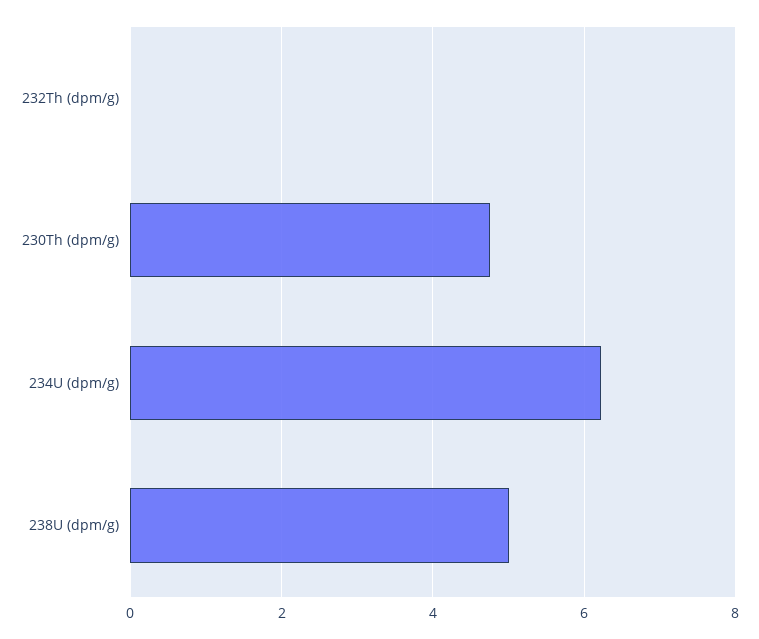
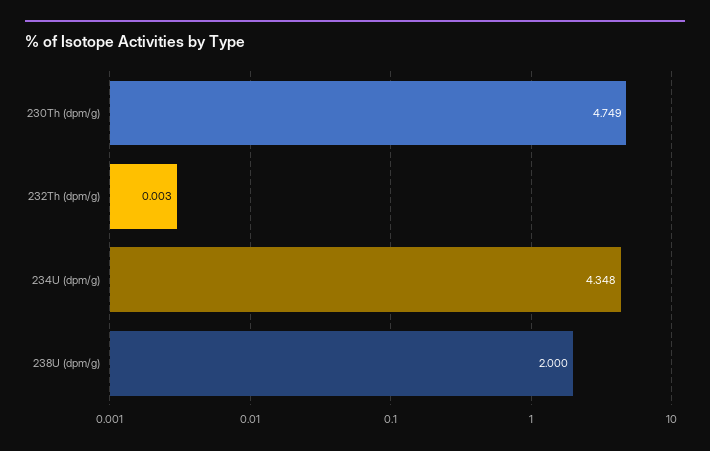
234U (dpm/g): 6.2 -> 4.348
238U (dpm/g): 5 -> 2

